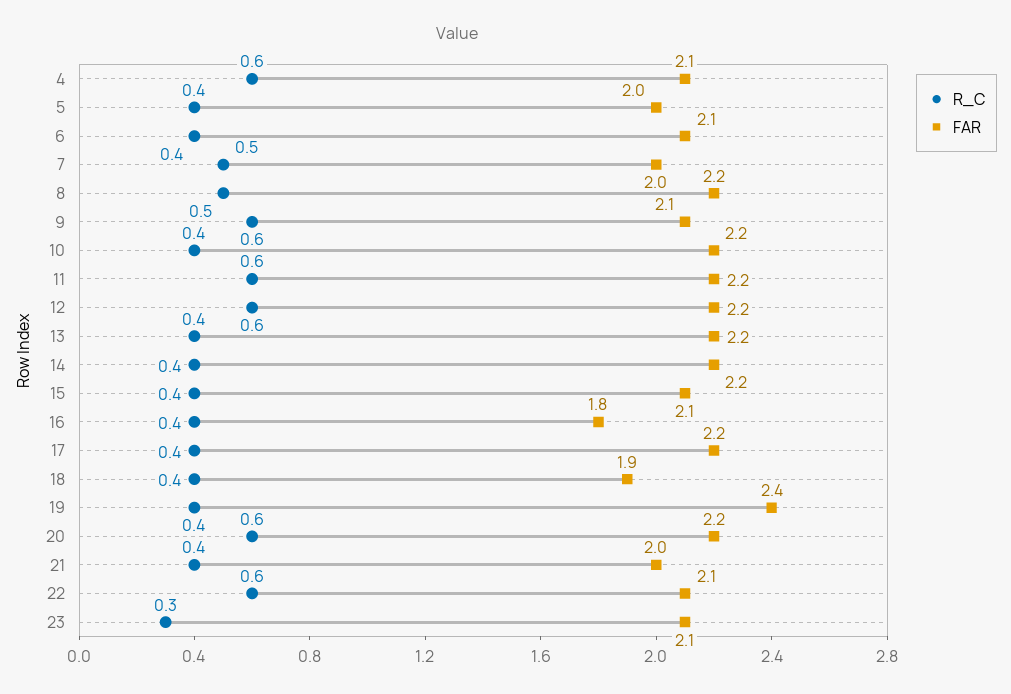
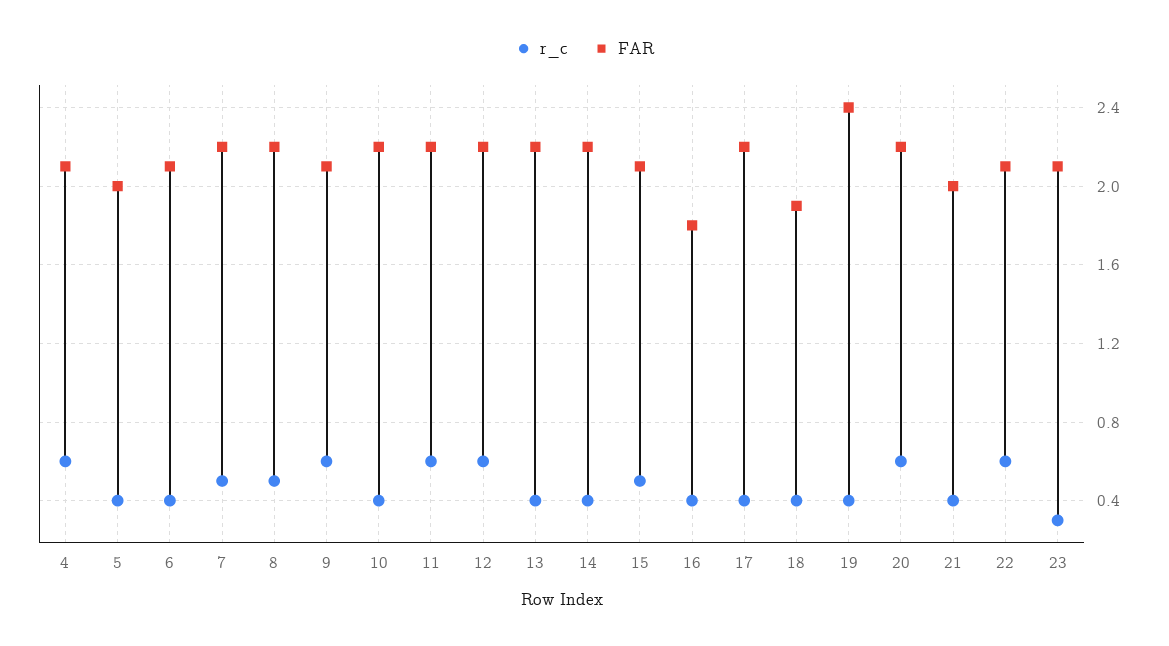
FAR, 7: 2 -> 2.2
R_C, 15: 0.4 -> 0.5

